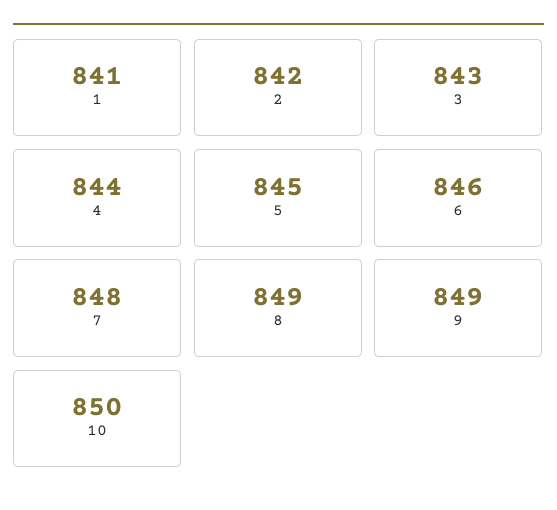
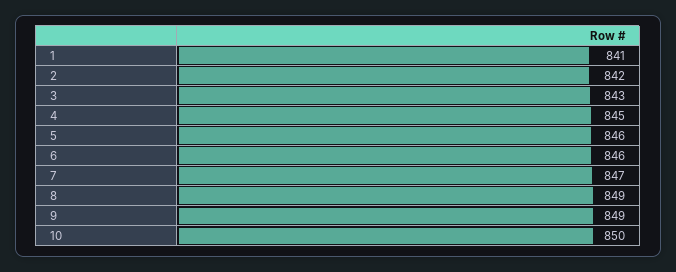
4: 844 -> 845
5: 845 -> 846
7: 848 -> 847

